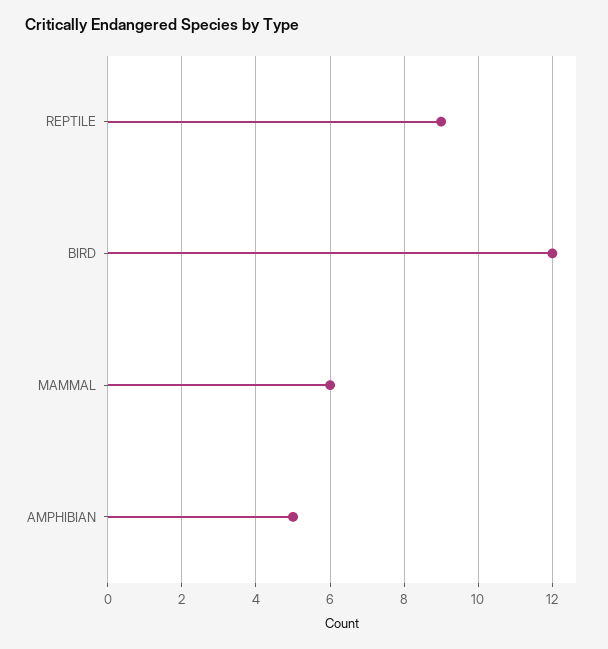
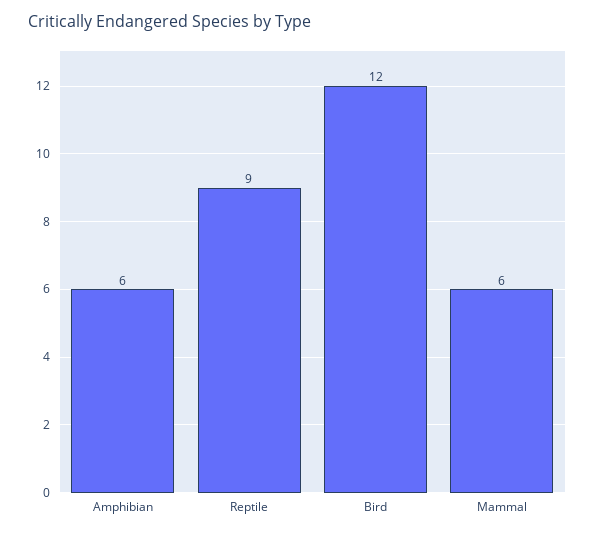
AMPHIBIAN: 5 -> 6

